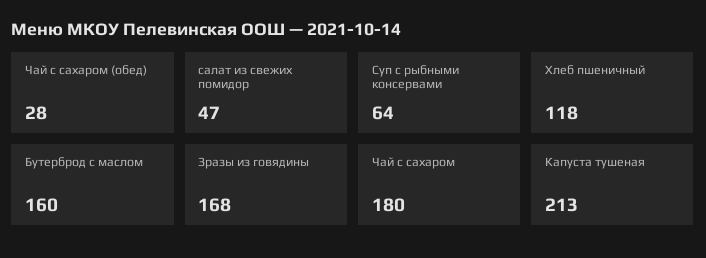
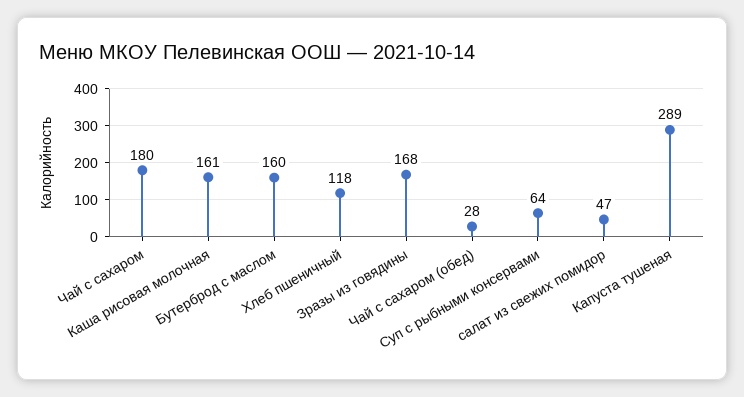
Капуста тушеная: 213 -> 289
Каша рисовая молочная: none -> 161

